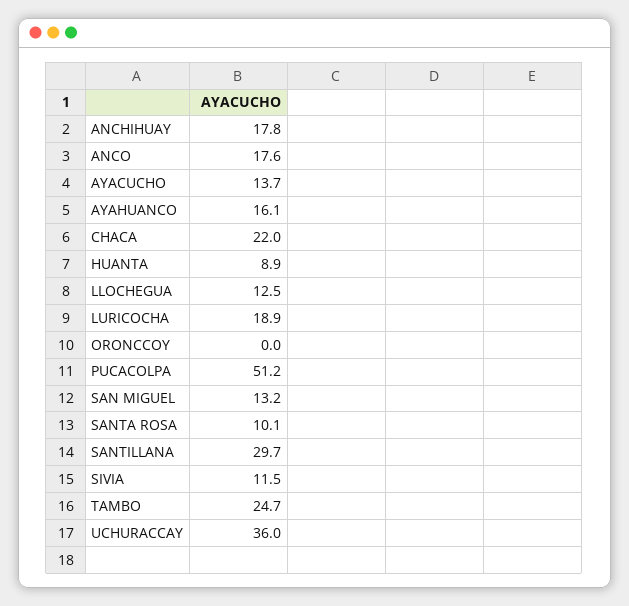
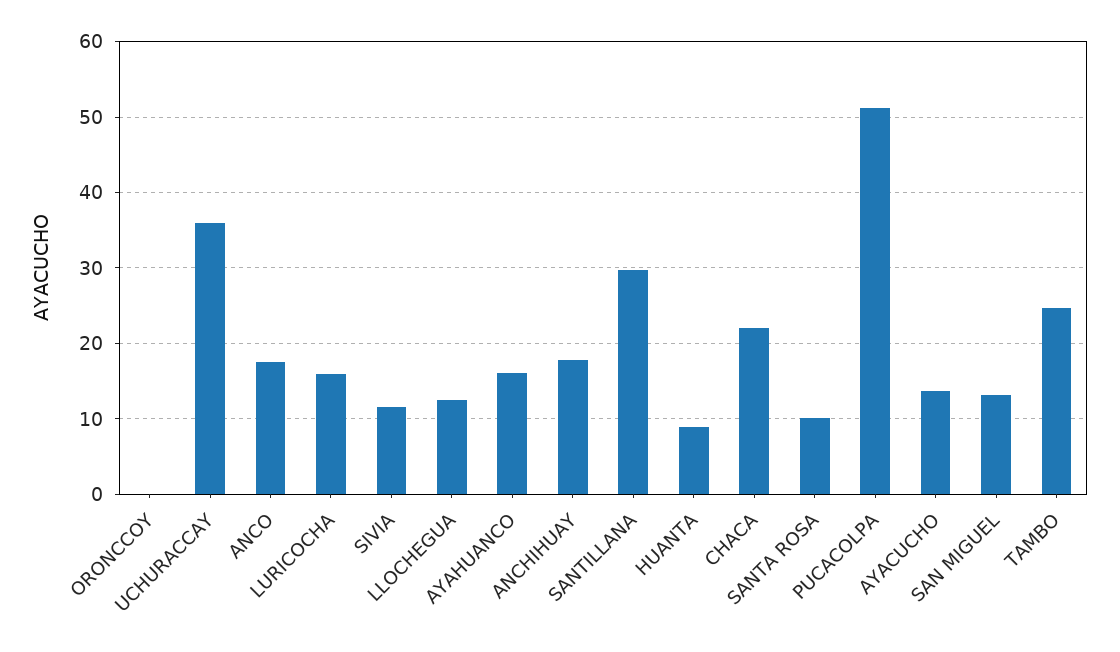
LURICOCHA: 18.9 -> 16

